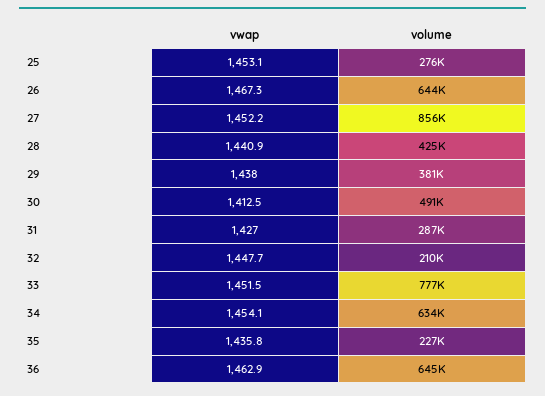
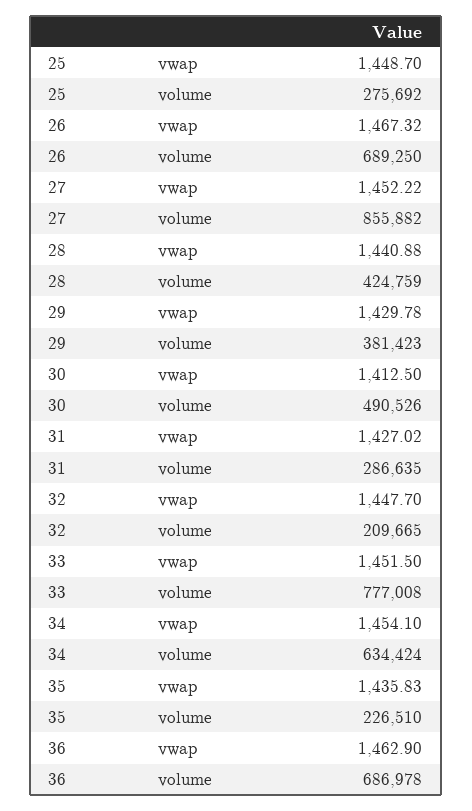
vwap, 25: 1453.1 -> 1448.7
volume, 26: 644000 -> 689250
vwap, 29: 1438 -> 1429.78
volume, 36: 645000 -> 686978

